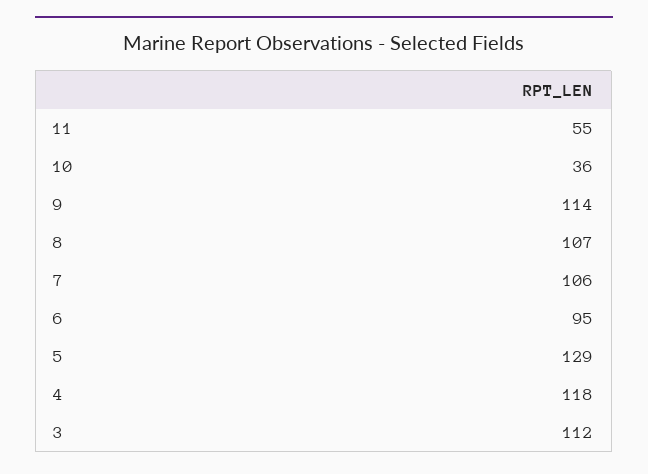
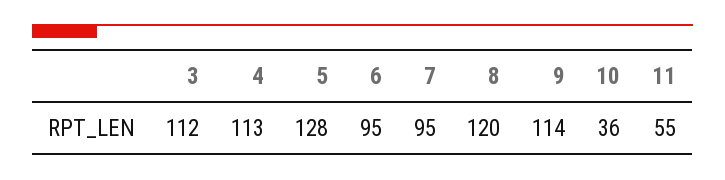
8: 107 -> 120
7: 106 -> 95
5: 129 -> 128
4: 118 -> 113

